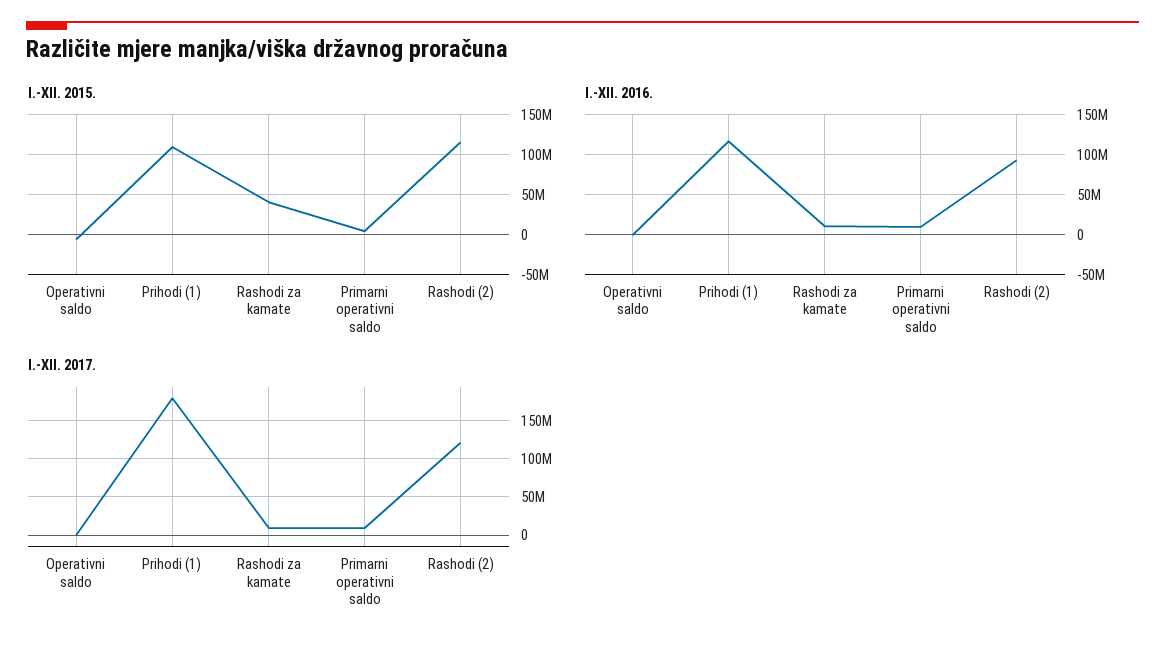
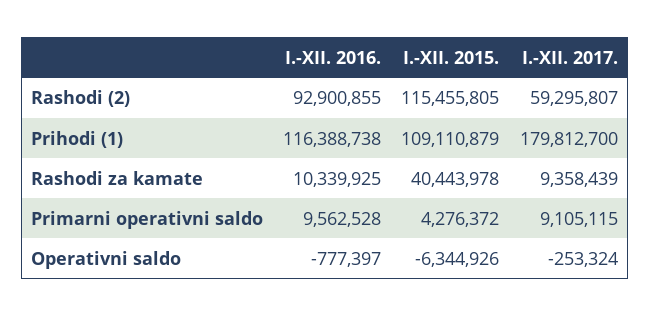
I.-XII. 2017., Rashodi (2): 120000000 -> 59295807

